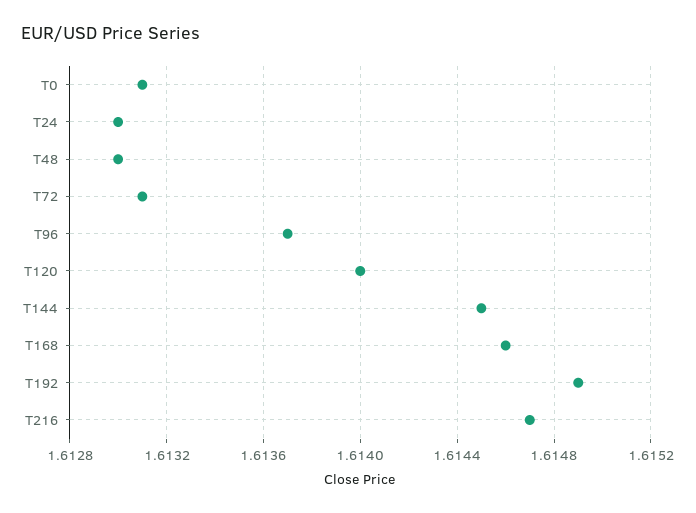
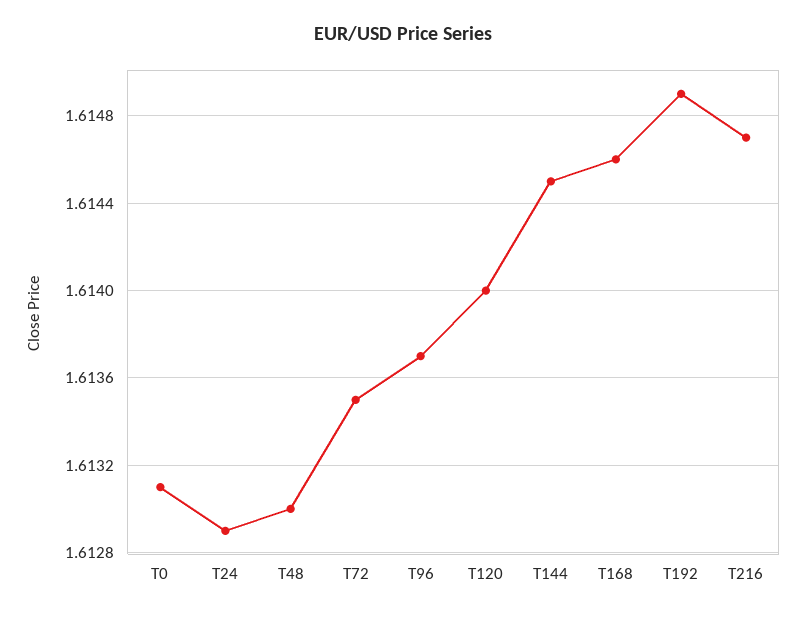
T24: 1.613 -> 1.6129
T72: 1.6131 -> 1.6135

